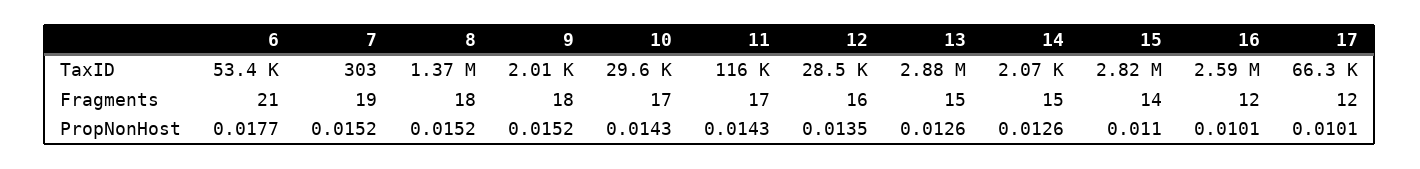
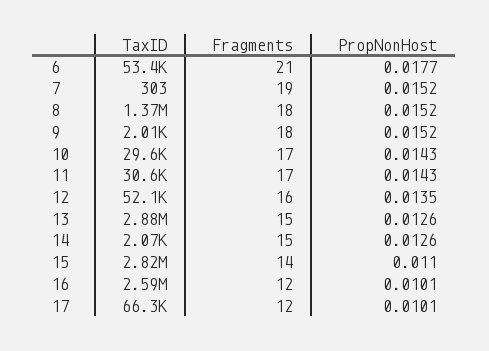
11, TaxID: 116000 -> 30600
12, TaxID: 28500 -> 52100

